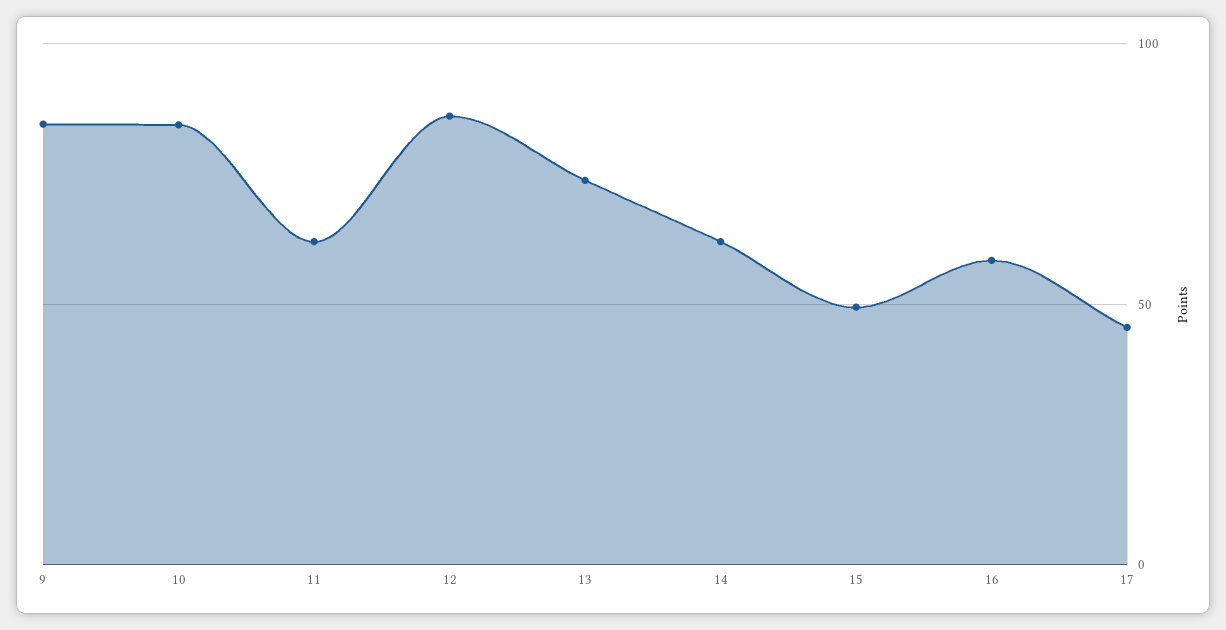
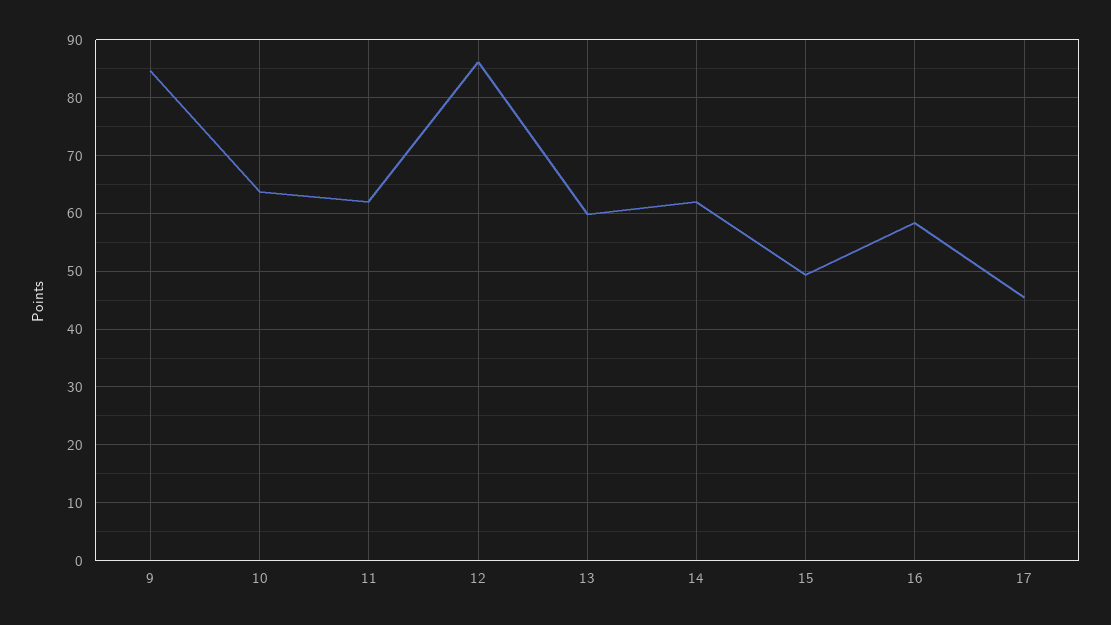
10: 85 -> 64
13: 75 -> 60

